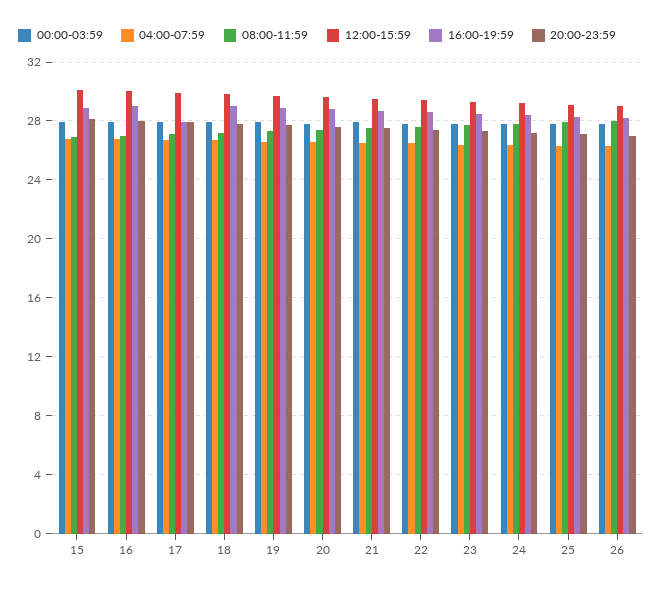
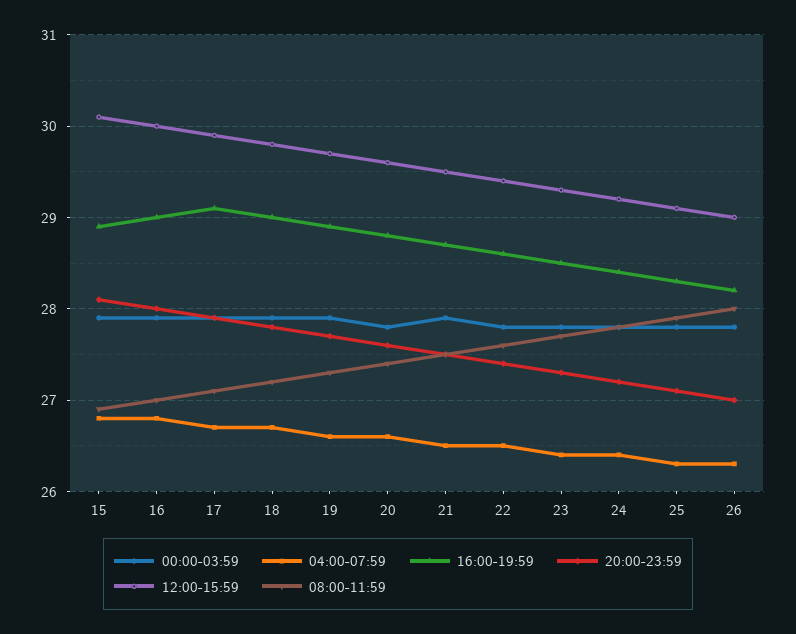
16:00-19:59, 17: 28 -> 29.1

